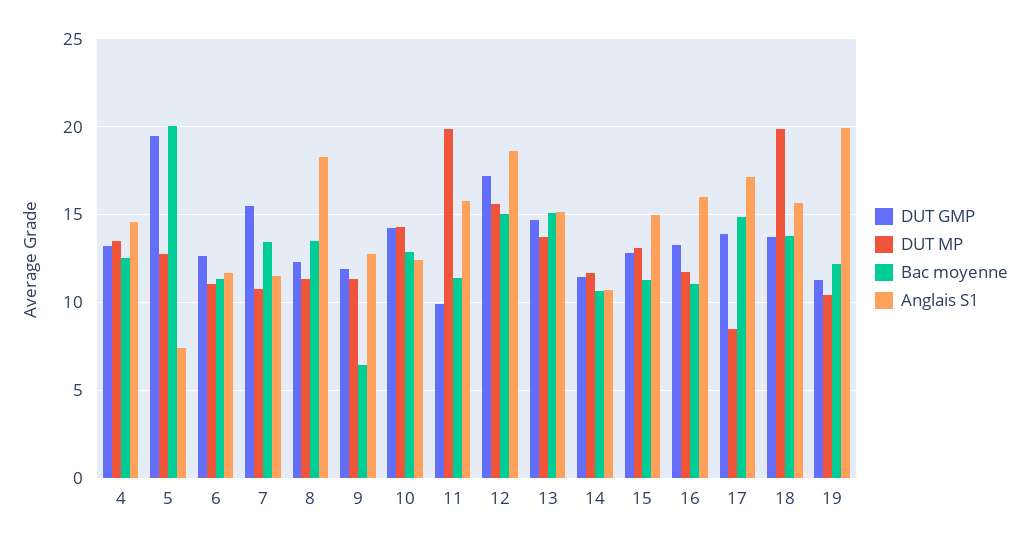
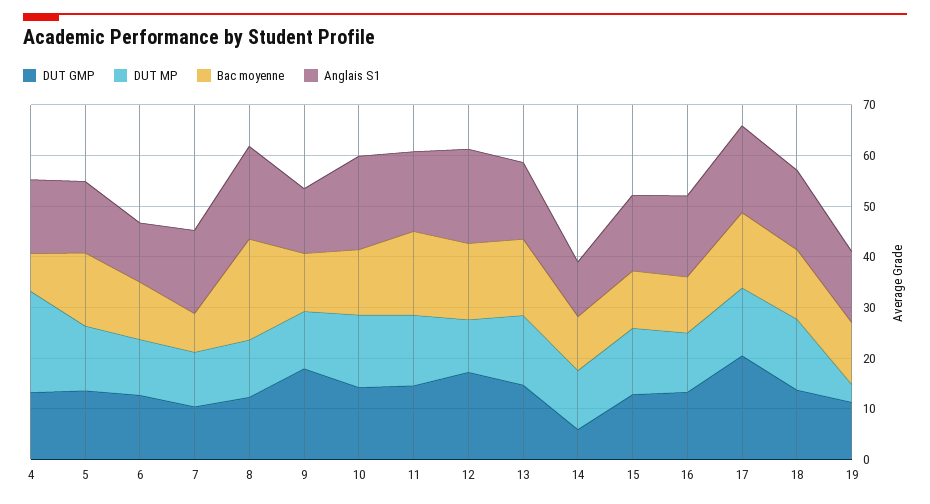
DUT MP, 4: 13.5 -> 20
Bac moyenne, 4: 12.5 -> 8
DUT GMP, 5: 19.5 -> 14
Bac moyenne, 5: 20 -> 14
Anglais S1, 5: 7.5 -> 14
DUT GMP, 7: 15.5 -> 10
Bac moyenne, 7: 13.5 -> 8
Anglais S1, 7: 11.5 -> 16
Bac moyenne, 8: 13.5 -> 20
DUT GMP, 9: 12 -> 18
Bac moyenne, 9: 6.5 -> 12
Anglais S1, 10: 12.5 -> 18
DUT GMP, 11: 10 -> 14
DUT MP, 11: 20 -> 14
Bac moyenne, 11: 11.5 -> 16
DUT MP, 12: 15.5 -> 10
DUT GMP, 14: 11.5 -> 6
DUT GMP, 17: 14 -> 20
DUT MP, 17: 8.5 -> 14
DUT MP, 18: 20 -> 14
DUT MP, 19: 10.5 -> 4
Anglais S1, 19: 20 -> 14

